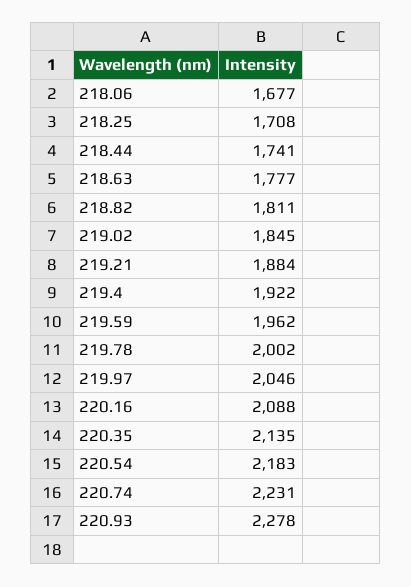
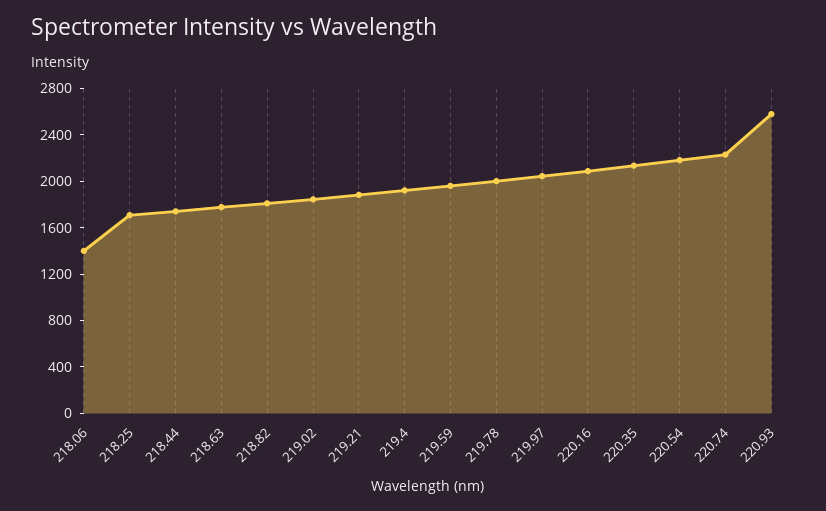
218.06: 1677 -> 1400
220.93: 2278 -> 2600

